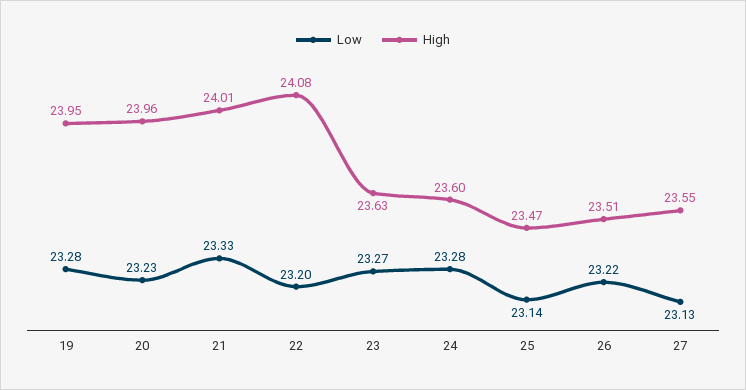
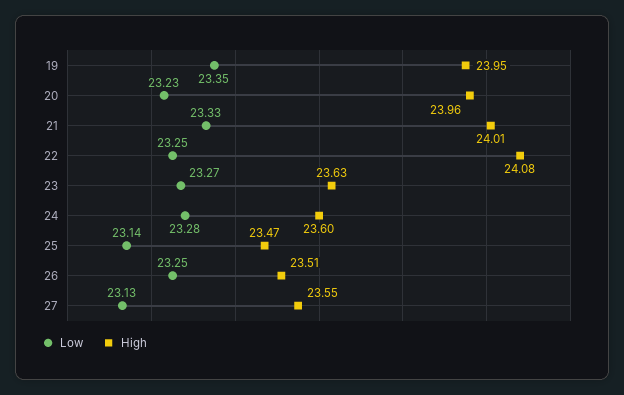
Low, 19: 23.28 -> 23.35
Low, 22: 23.2 -> 23.25
Low, 26: 23.22 -> 23.25

